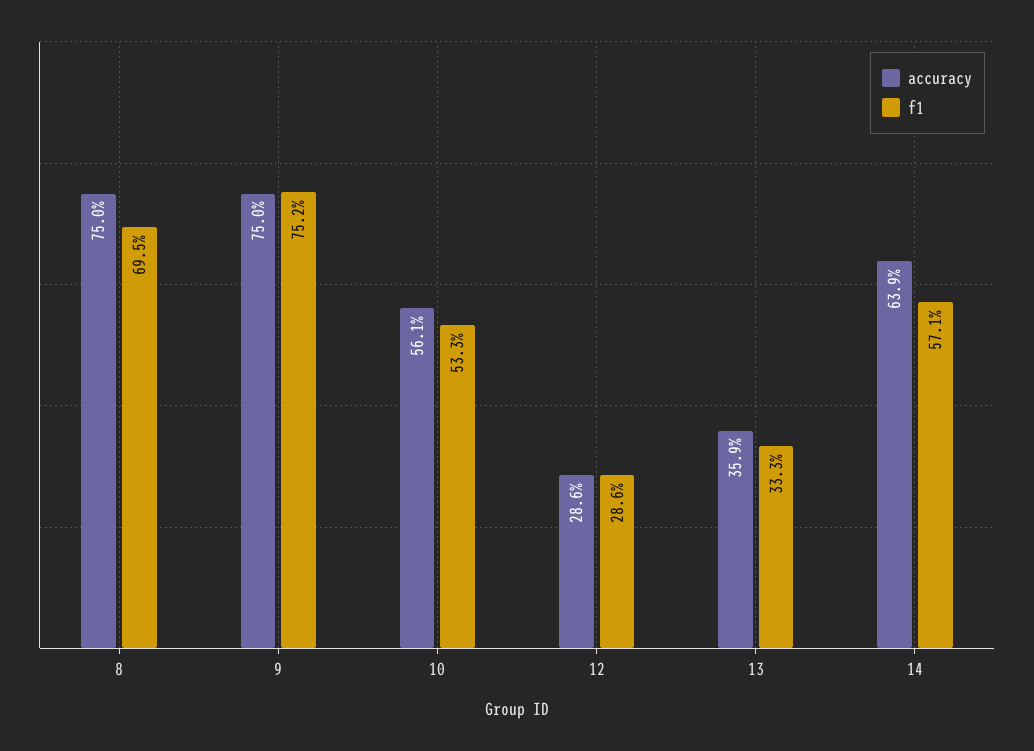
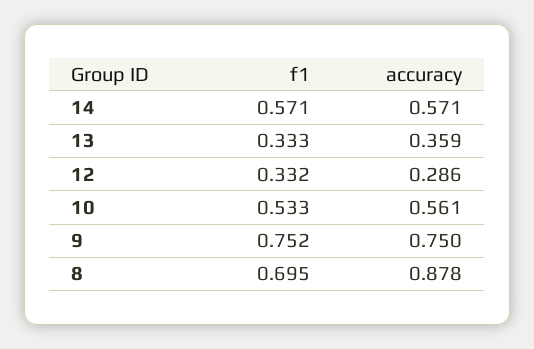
accuracy, 8: 0.75 -> 0.878
f1, 12: 0.286 -> 0.332
accuracy, 14: 0.639 -> 0.571

